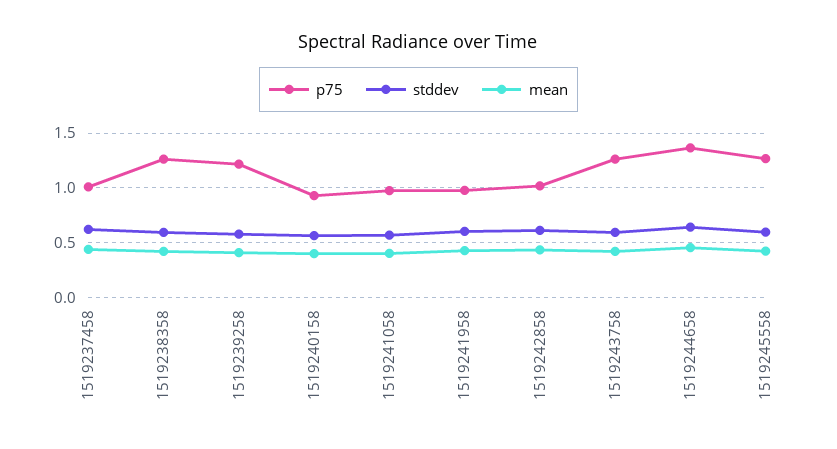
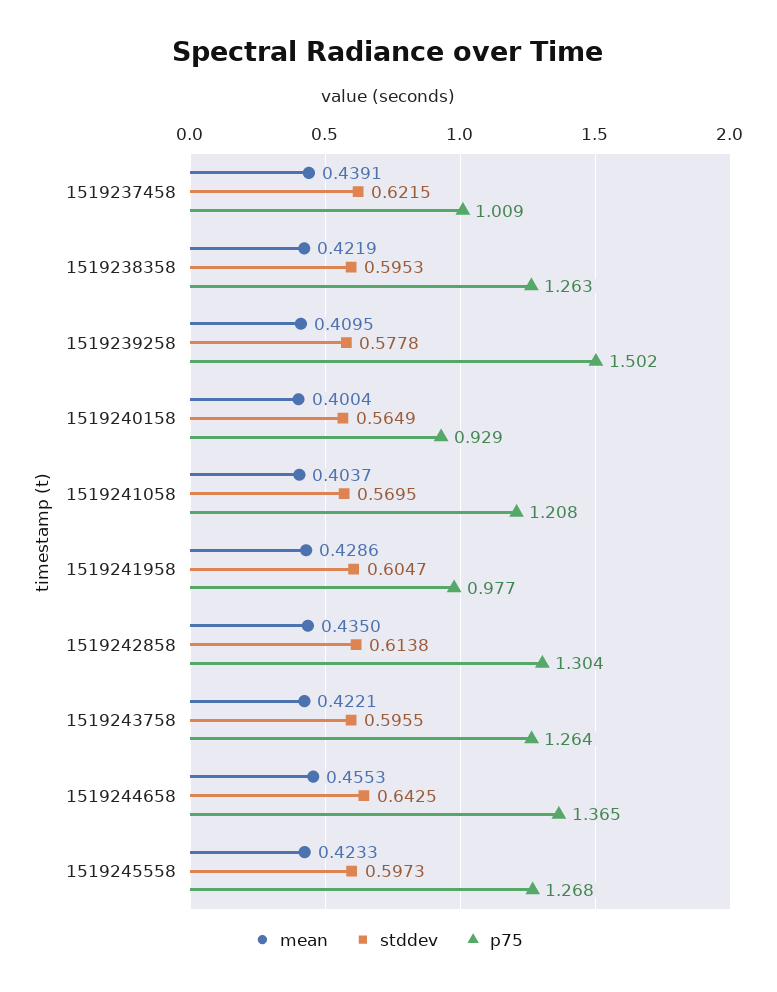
p75, 1519239258: 1.2 -> 1.502
p75, 1519241058: 1 -> 1.208
p75, 1519242858: 1 -> 1.304

